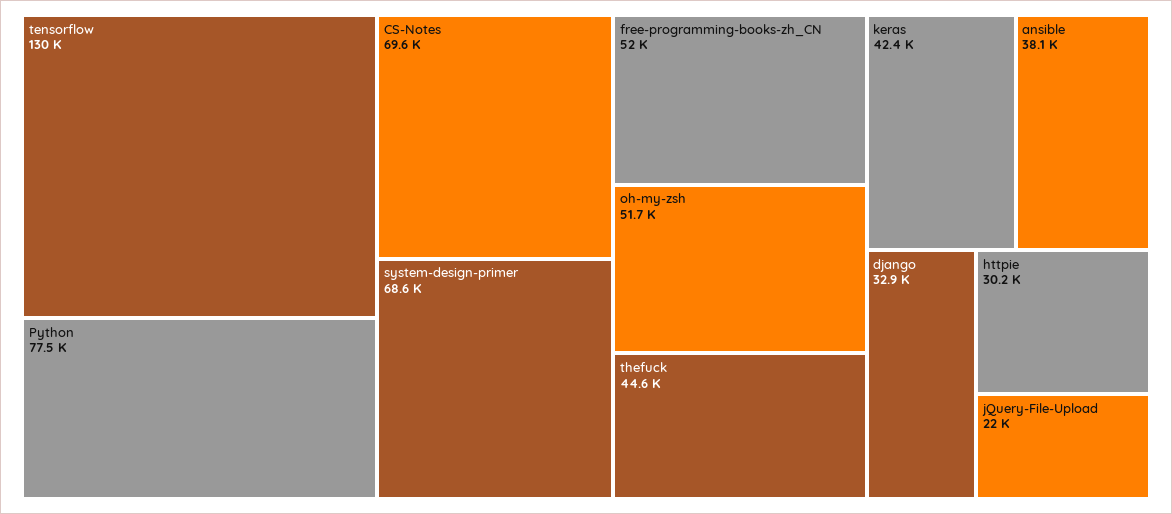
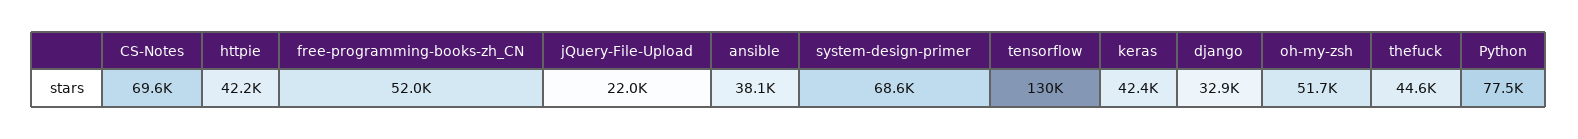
httpie: 30200 -> 42200

